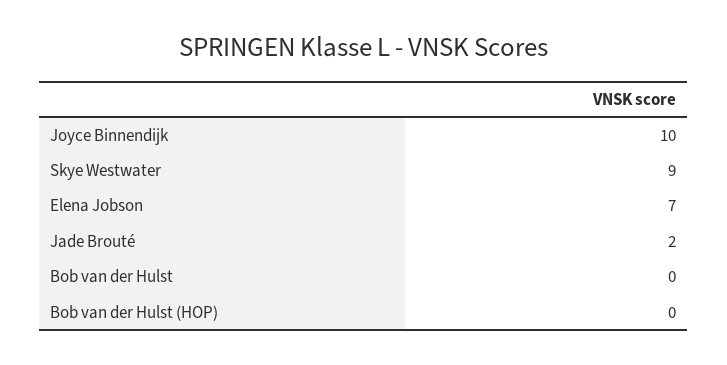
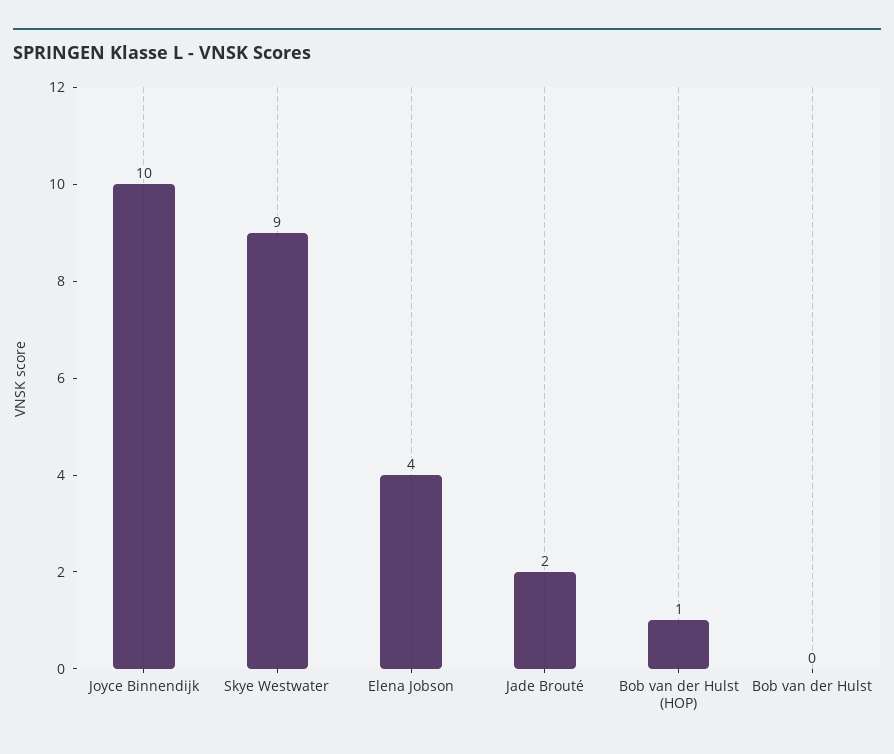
Elena Jobson: 7 -> 4
Bob van der Hulst (HOP): 0 -> 1

